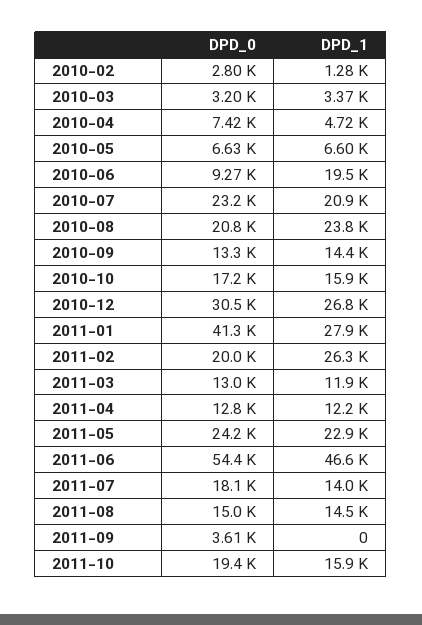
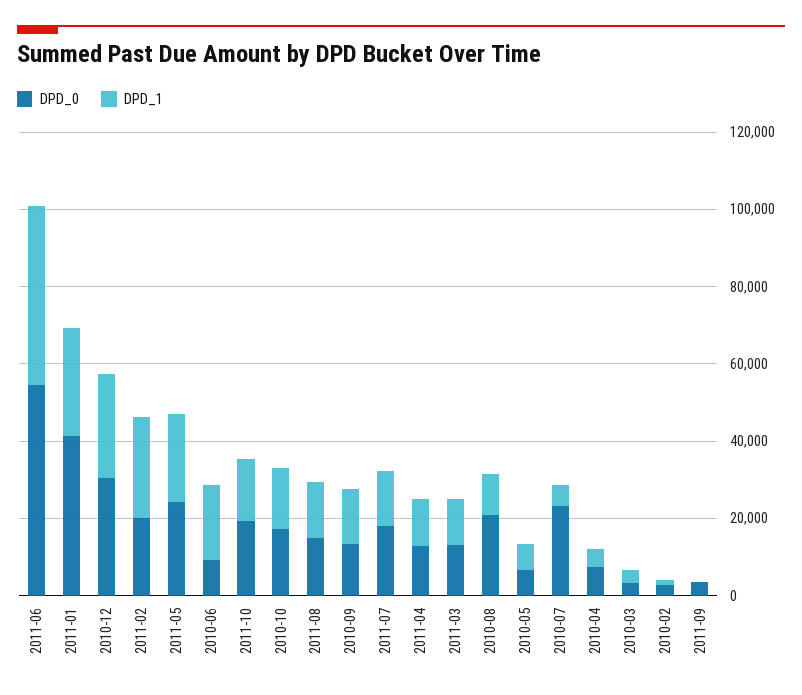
DPD_1, 2010-07: 20900 -> 5000
DPD_1, 2010-08: 23800 -> 10000

